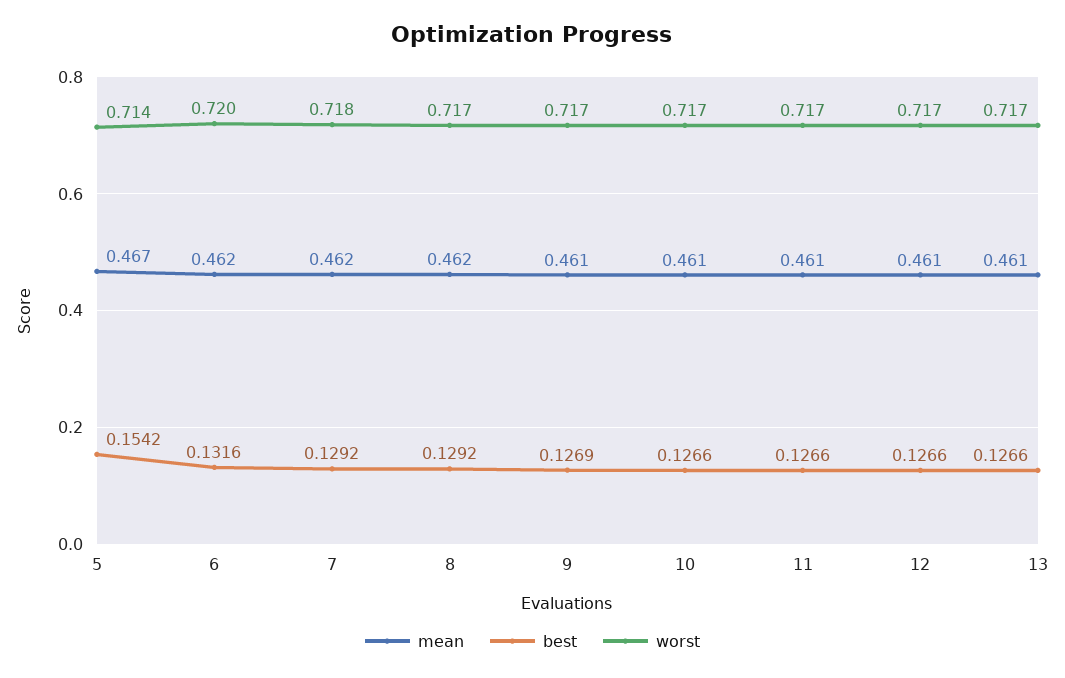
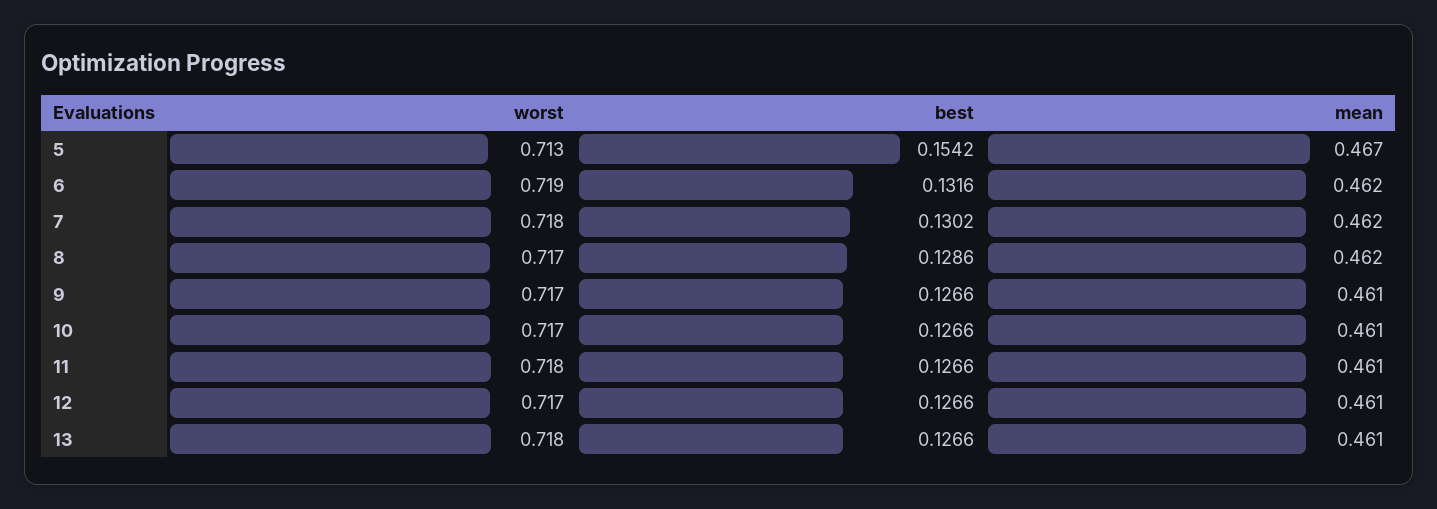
worst, 5: 0.714 -> 0.713
worst, 6: 0.72 -> 0.719
best, 7: 0.1292 -> 0.1302
best, 8: 0.1292 -> 0.1286
best, 9: 0.1269 -> 0.1266
worst, 11: 0.717 -> 0.718
worst, 13: 0.717 -> 0.718

